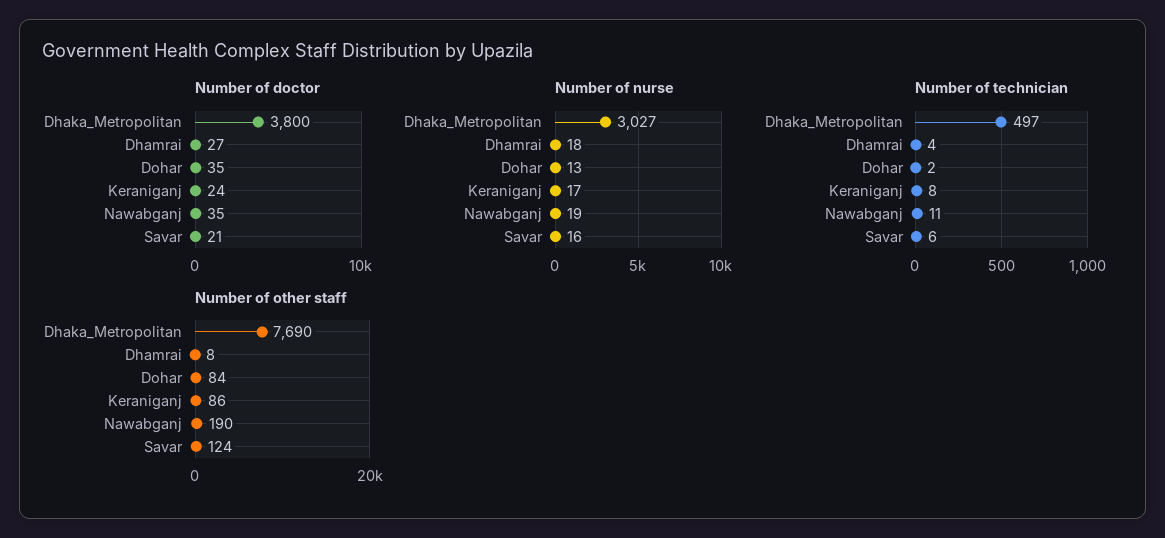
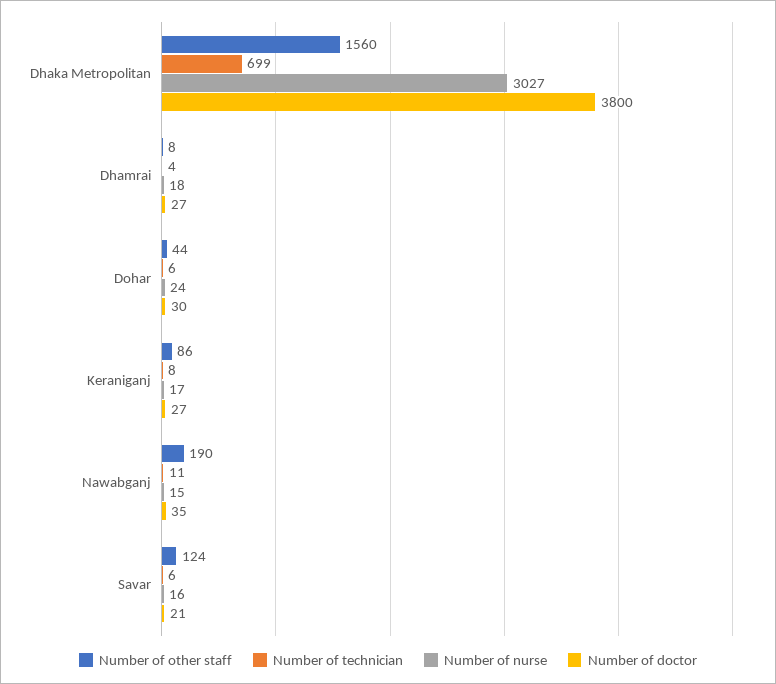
Number of doctor, Dohar: 35 -> 30
Number of doctor, Keraniganj: 24 -> 27
Number of nurse, Dohar: 13 -> 24
Number of nurse, Nawabganj: 19 -> 15
Number of technician, Dhaka_Metropolitan: 497 -> 699
Number of technician, Dohar: 2 -> 6
Number of other staff, Dhaka_Metropolitan: 7690 -> 1560
Number of other staff, Dohar: 84 -> 44

